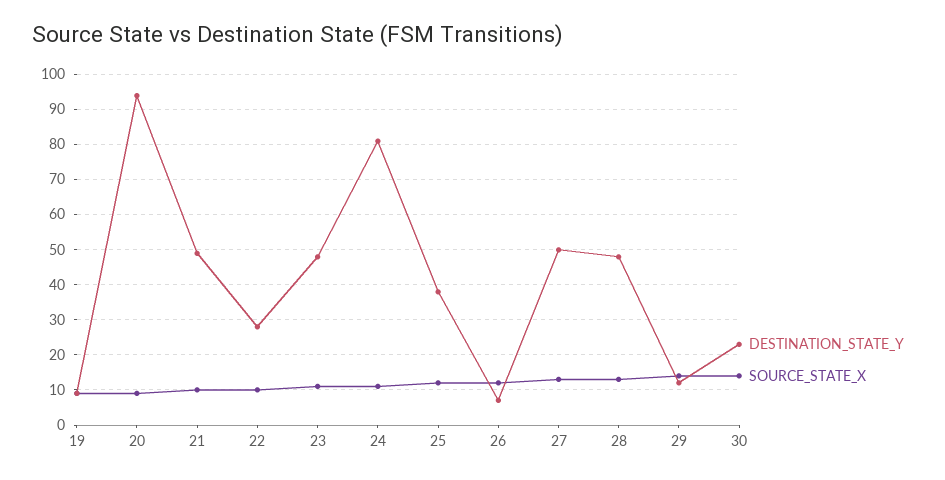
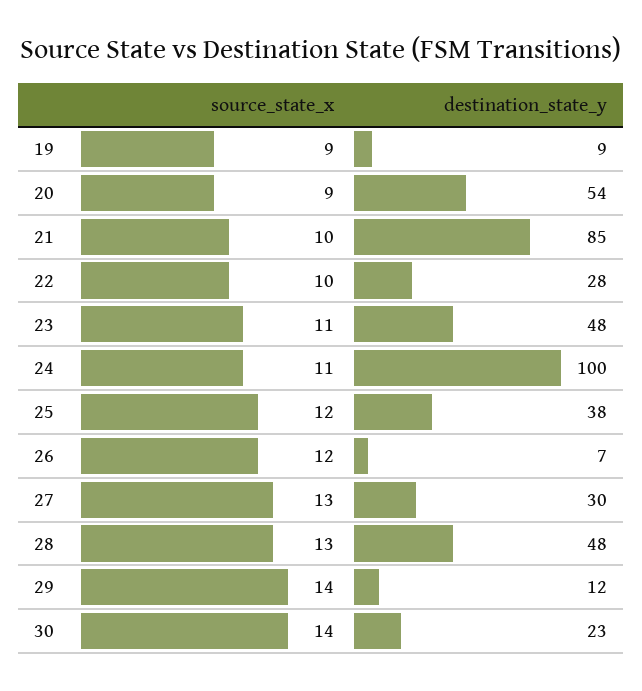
DESTINATION_STATE_Y, 20: 95 -> 54
DESTINATION_STATE_Y, 21: 50 -> 85
DESTINATION_STATE_Y, 24: 80 -> 100
DESTINATION_STATE_Y, 27: 50 -> 30

